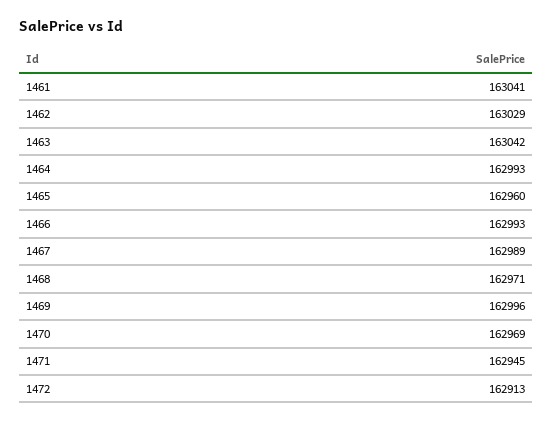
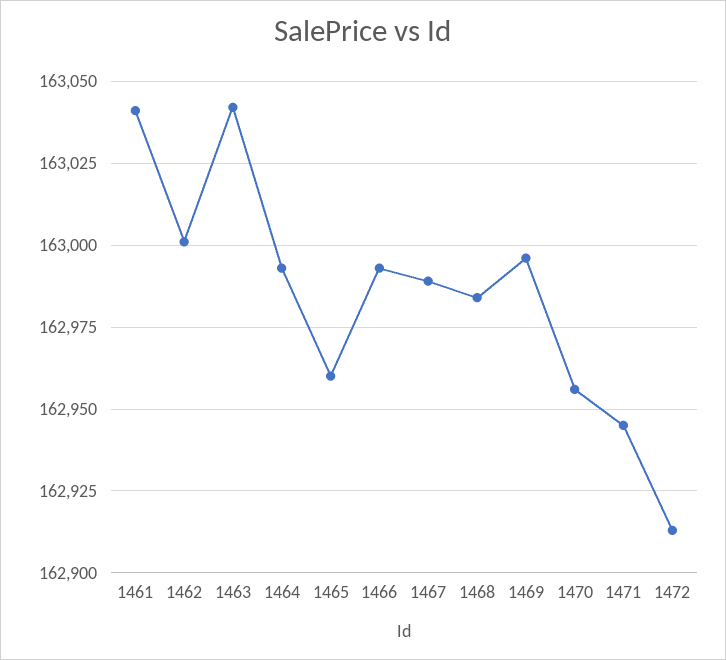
1462: 163029 -> 163000
1468: 162971 -> 162985
1470: 162969 -> 162955

